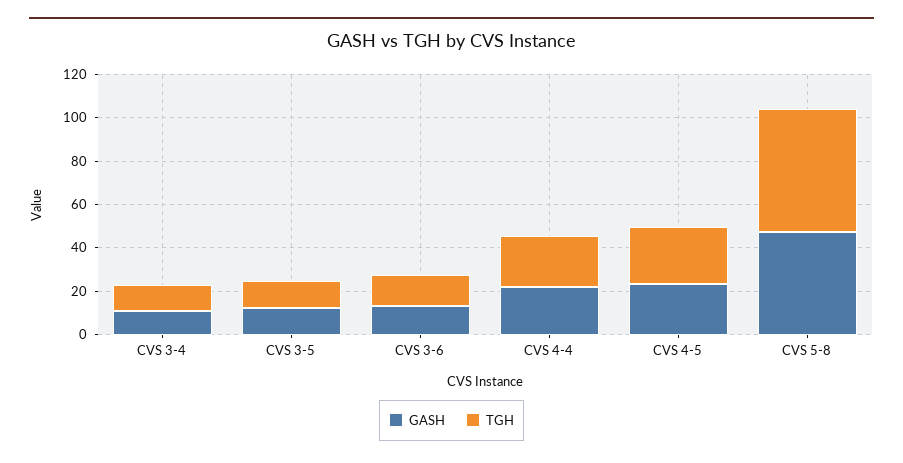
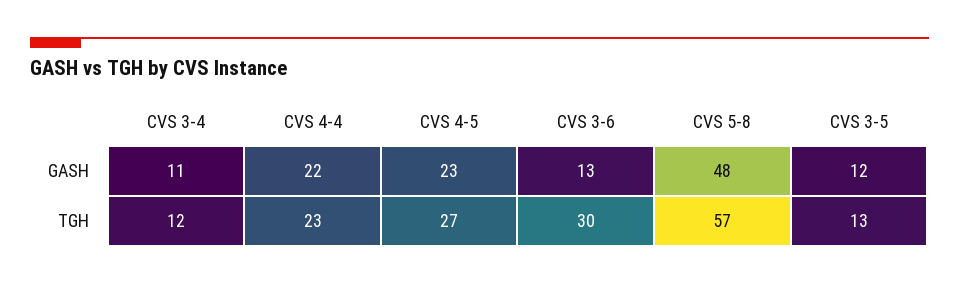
TGH, CVS 3-6: 15 -> 30

